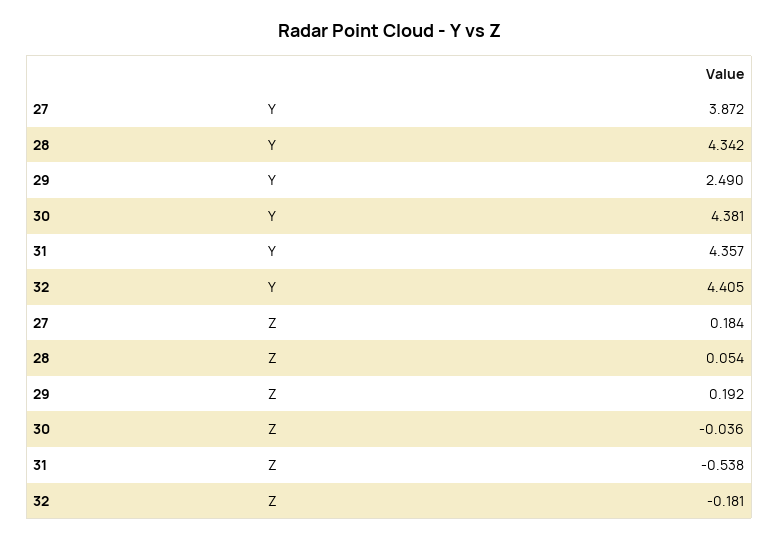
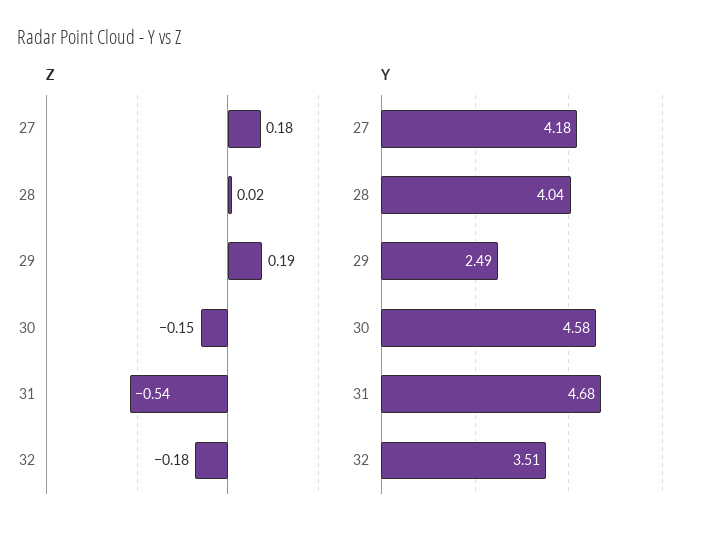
Y, 27: 3.872 -> 4.18
Y, 28: 4.342 -> 4.04
Y, 30: 4.381 -> 4.58
Y, 31: 4.357 -> 4.68
Y, 32: 4.405 -> 3.51
Z, 28: 0.054 -> 0.02
Z, 30: -0.036 -> -0.15

